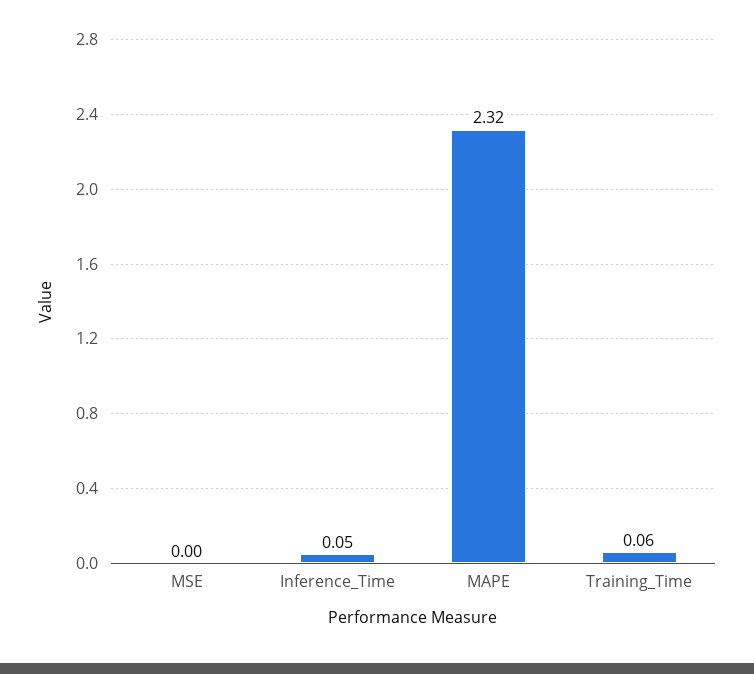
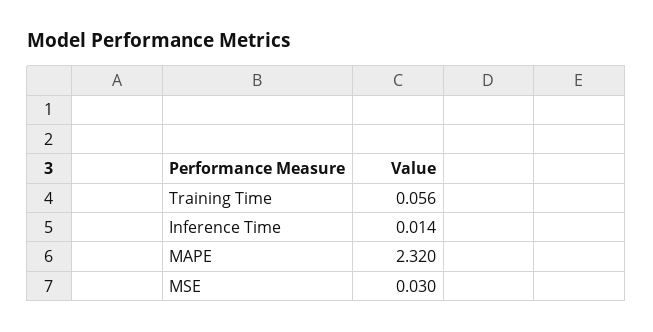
MSE: 0 -> 0.03
Inference_Time: 0.05 -> 0.014

